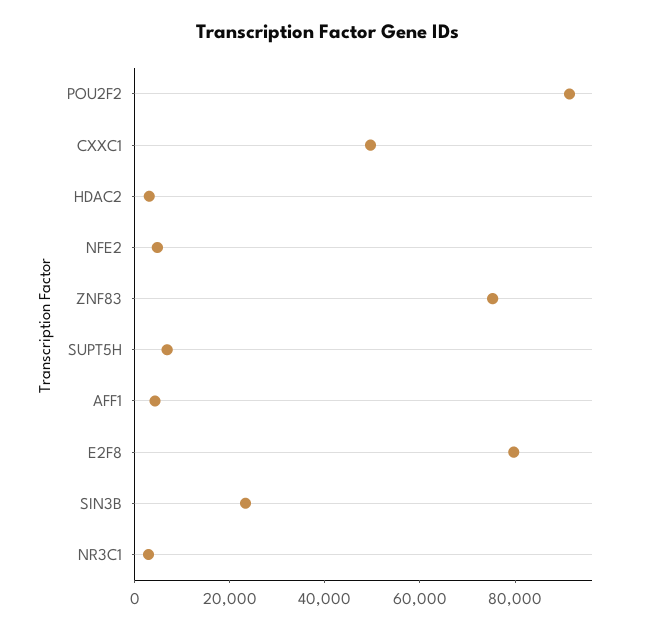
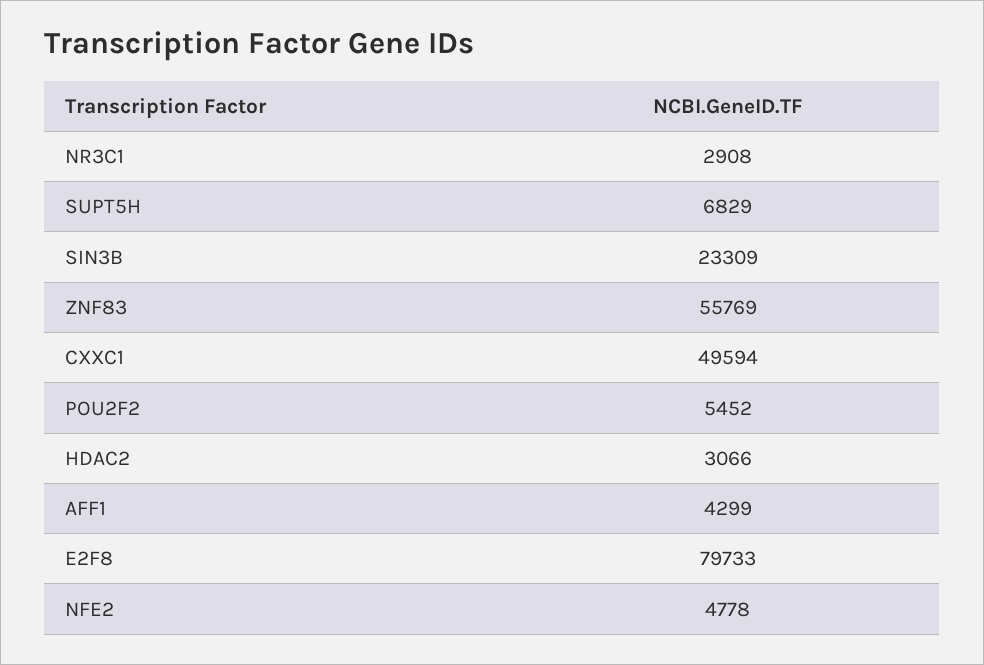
POU2F2: 90000 -> 5452
ZNF83: 75000 -> 55769

